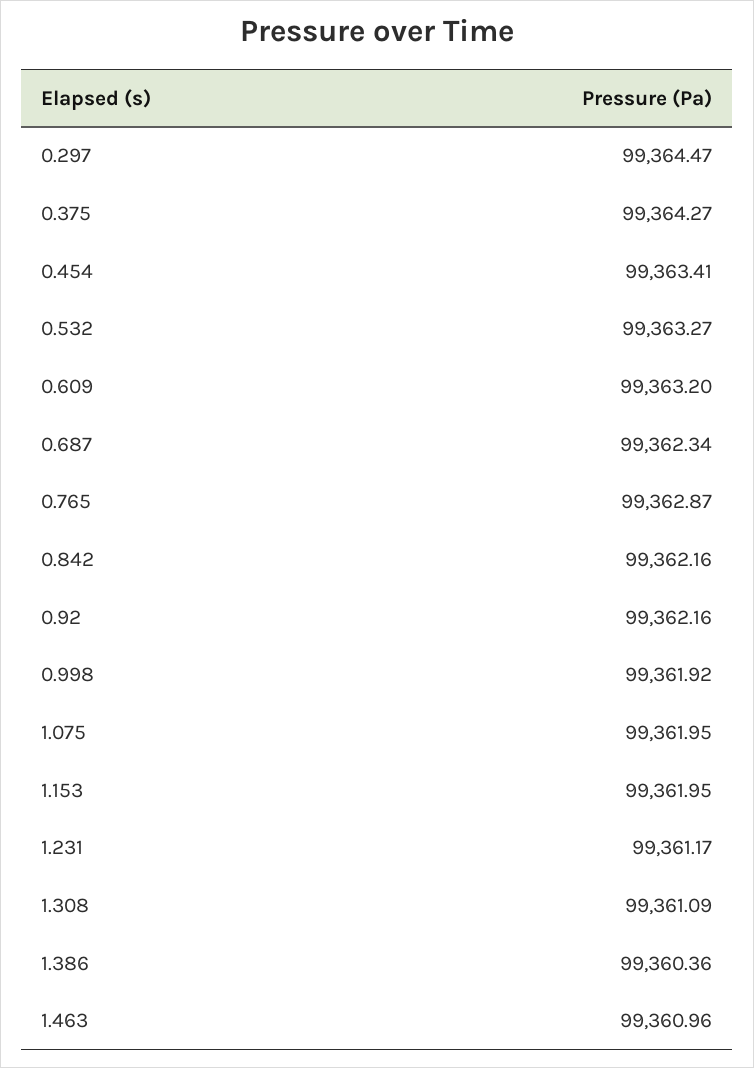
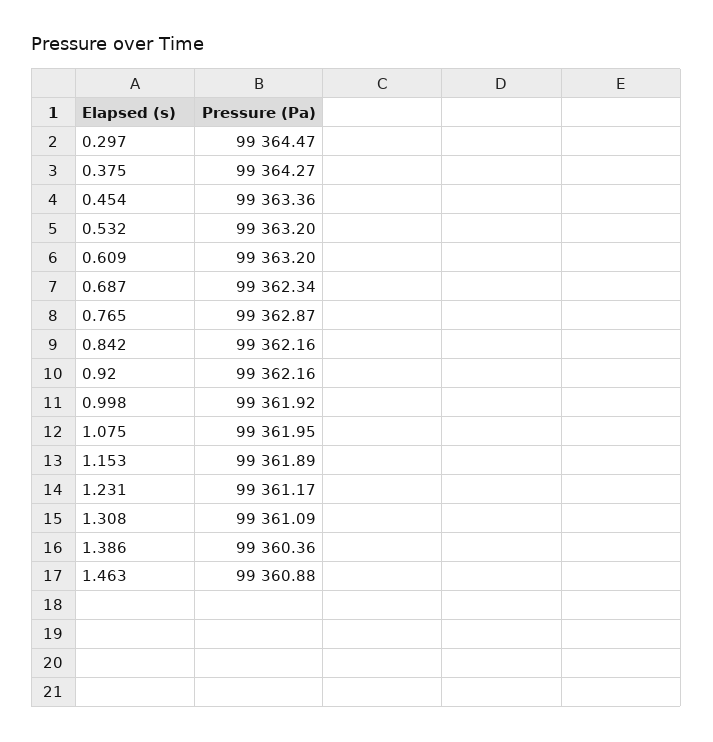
0.454: 99363.41 -> 99363.36
0.532: 99363.27 -> 99363.2
1.153: 99361.95 -> 99361.89
1.463: 99360.96 -> 99360.88

